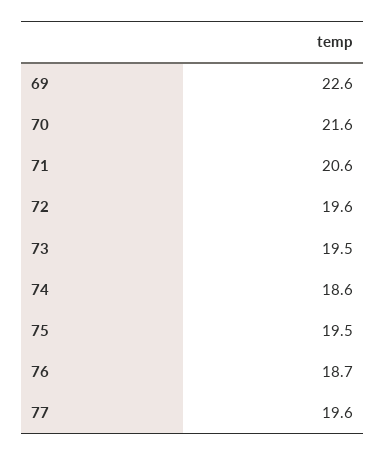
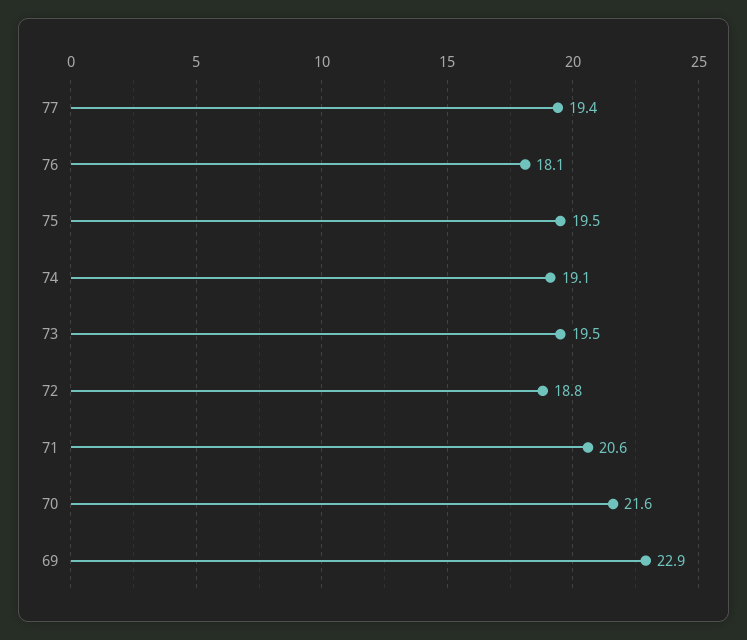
69: 22.6 -> 22.9
72: 19.6 -> 18.8
74: 18.6 -> 19.1
76: 18.7 -> 18.1
77: 19.6 -> 19.4

